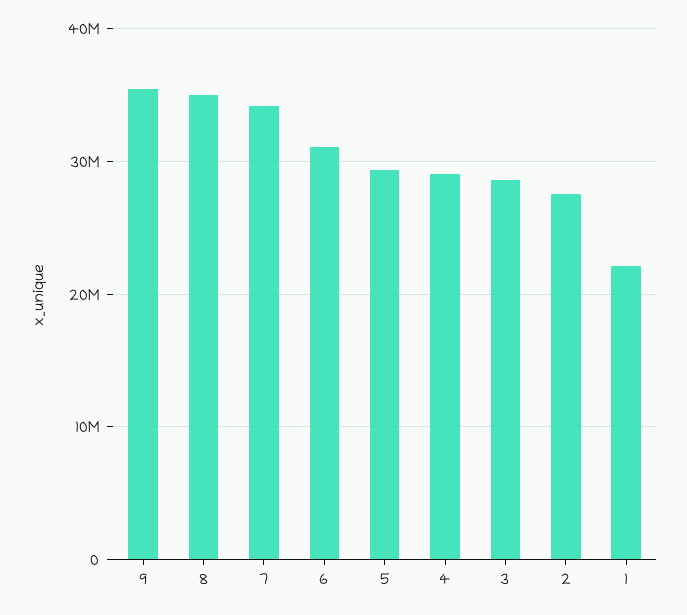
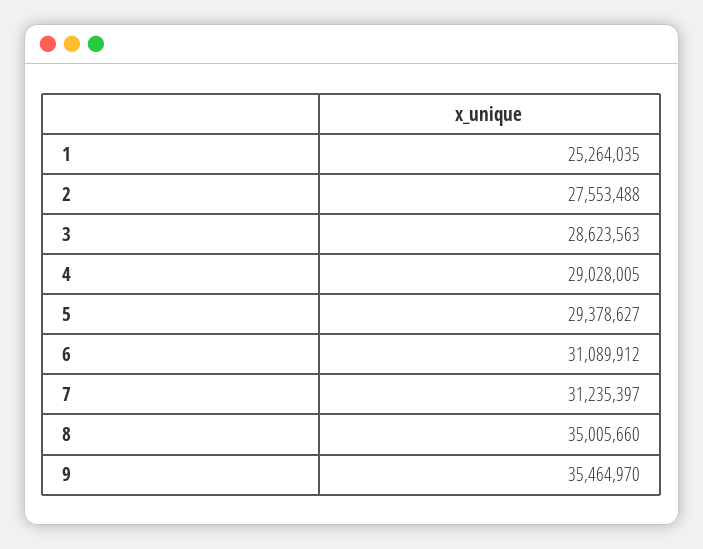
7: 34000000 -> 31235397
1: 22000000 -> 25264035

